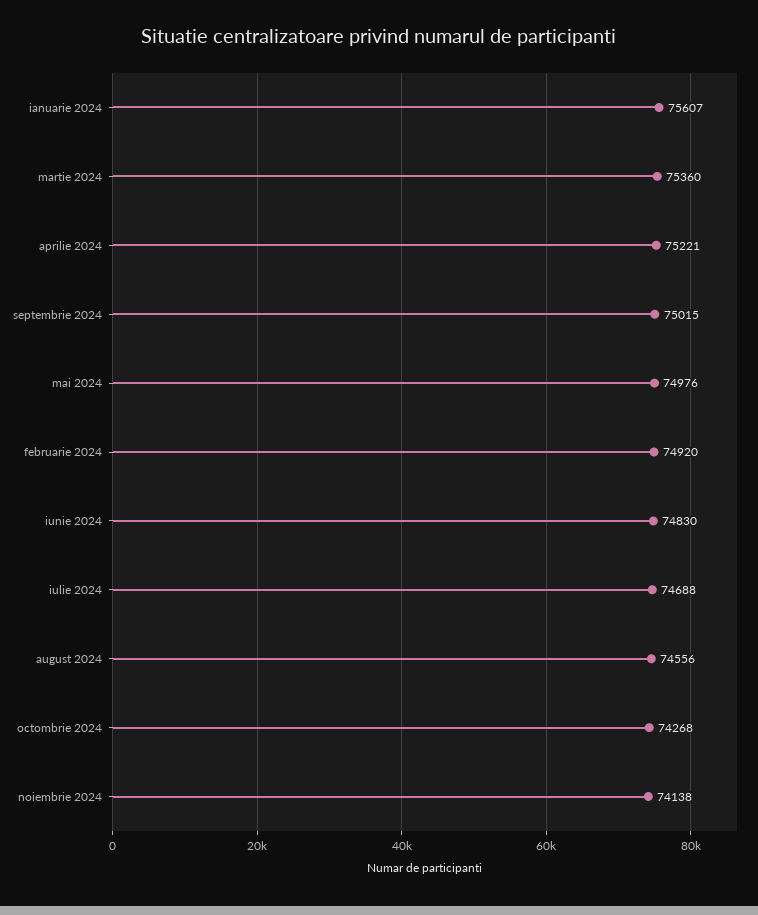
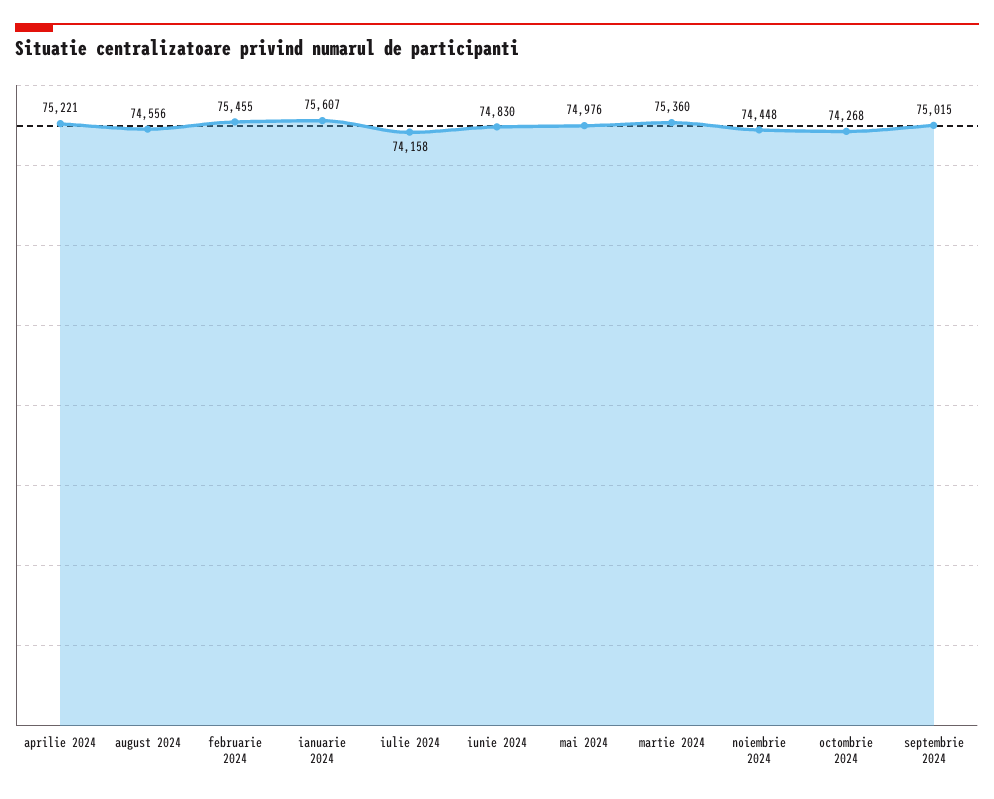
februarie 2024: 74920 -> 75455
iulie 2024: 74688 -> 74158
noiembrie 2024: 74138 -> 74448

